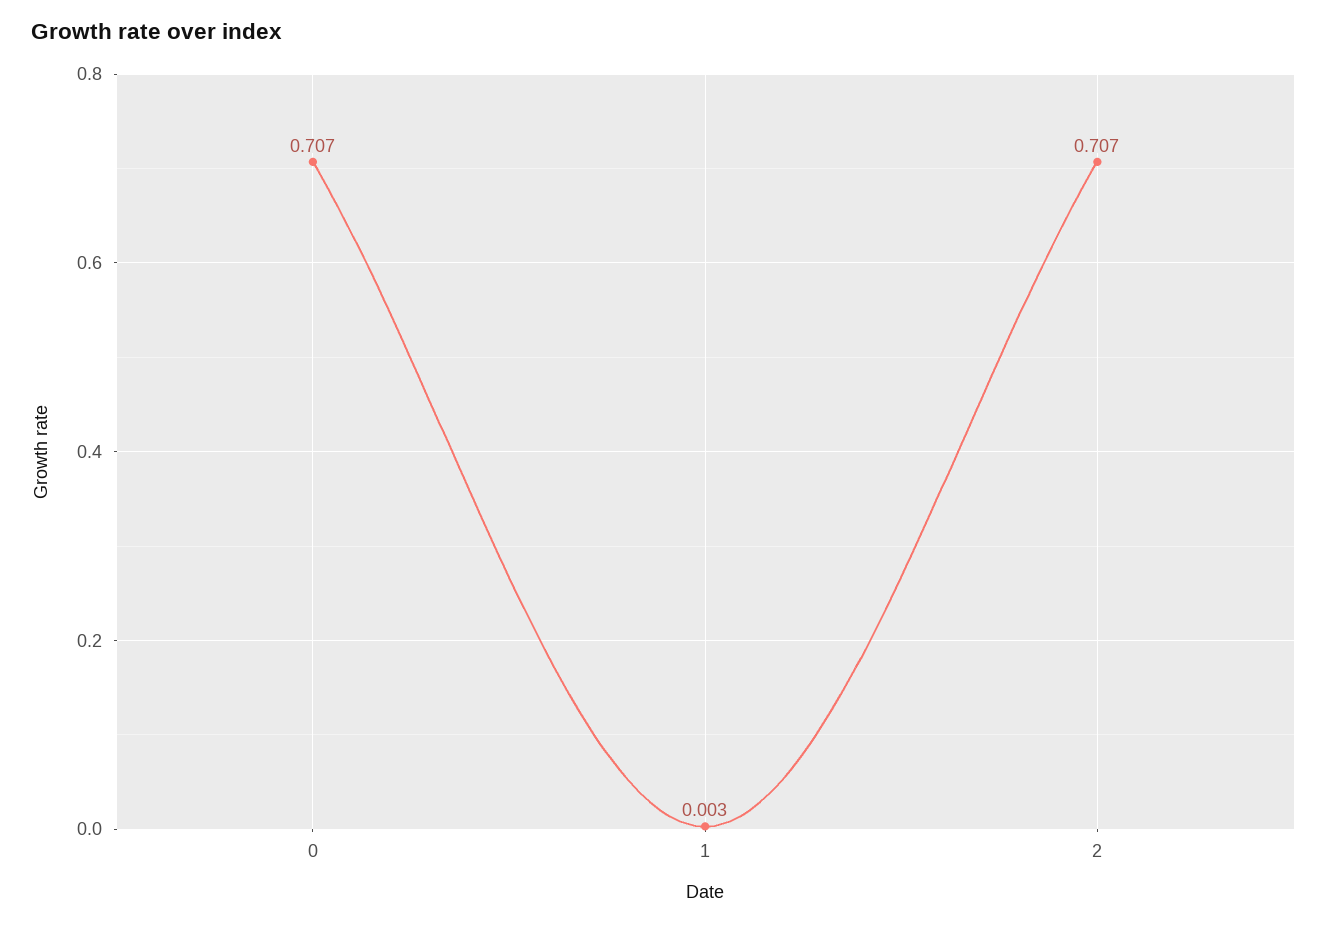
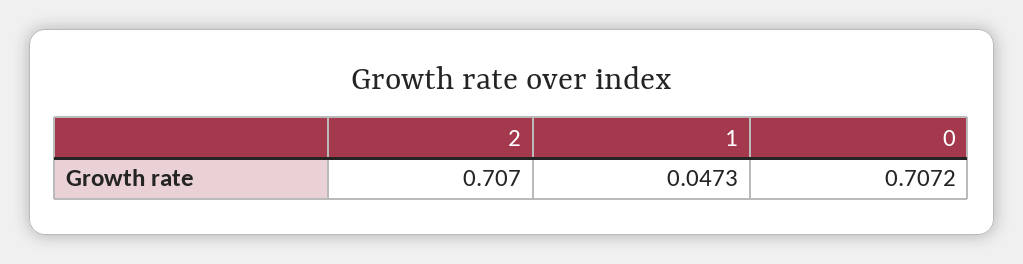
1: 0.003 -> 0.0473

